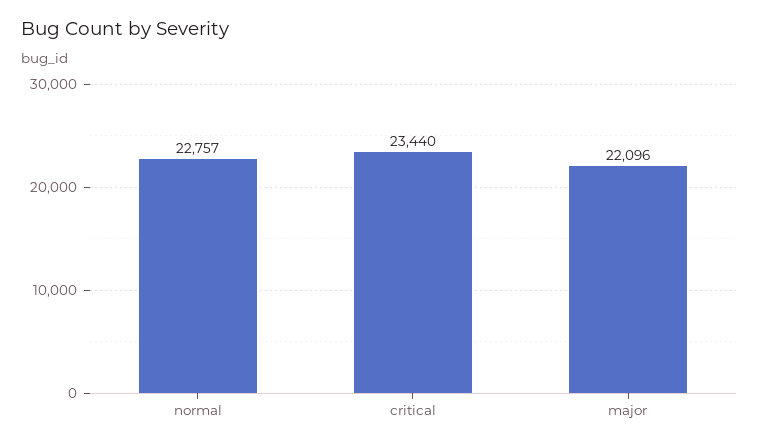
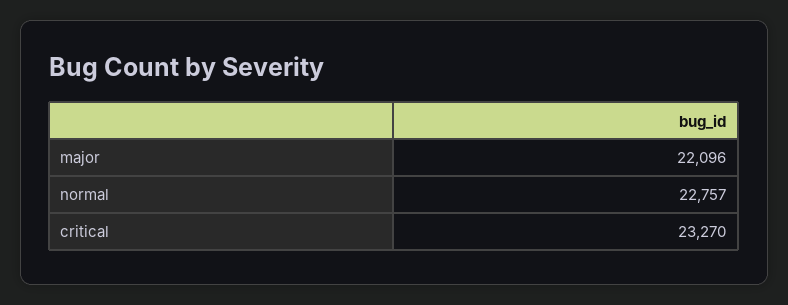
critical: 23440 -> 23270

